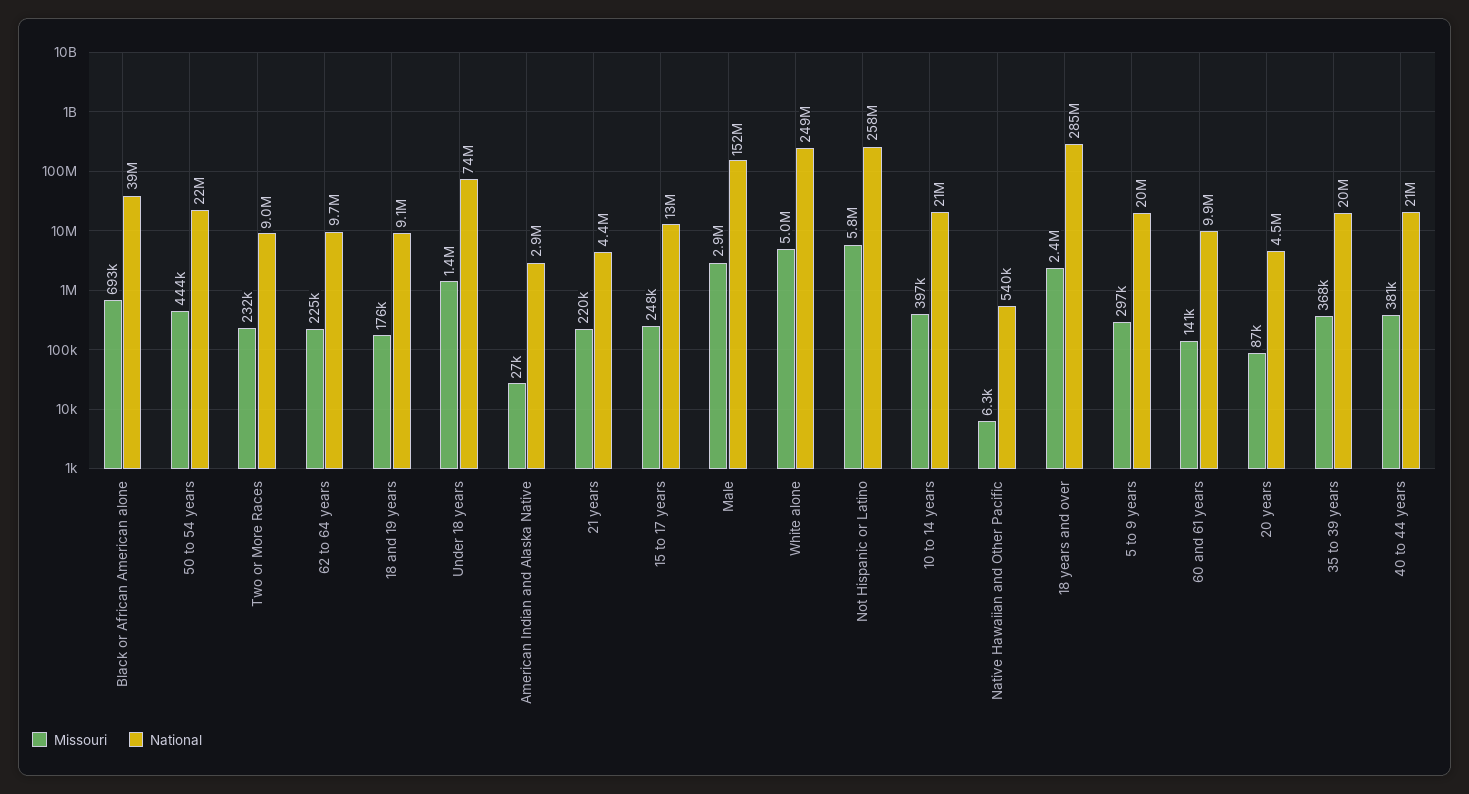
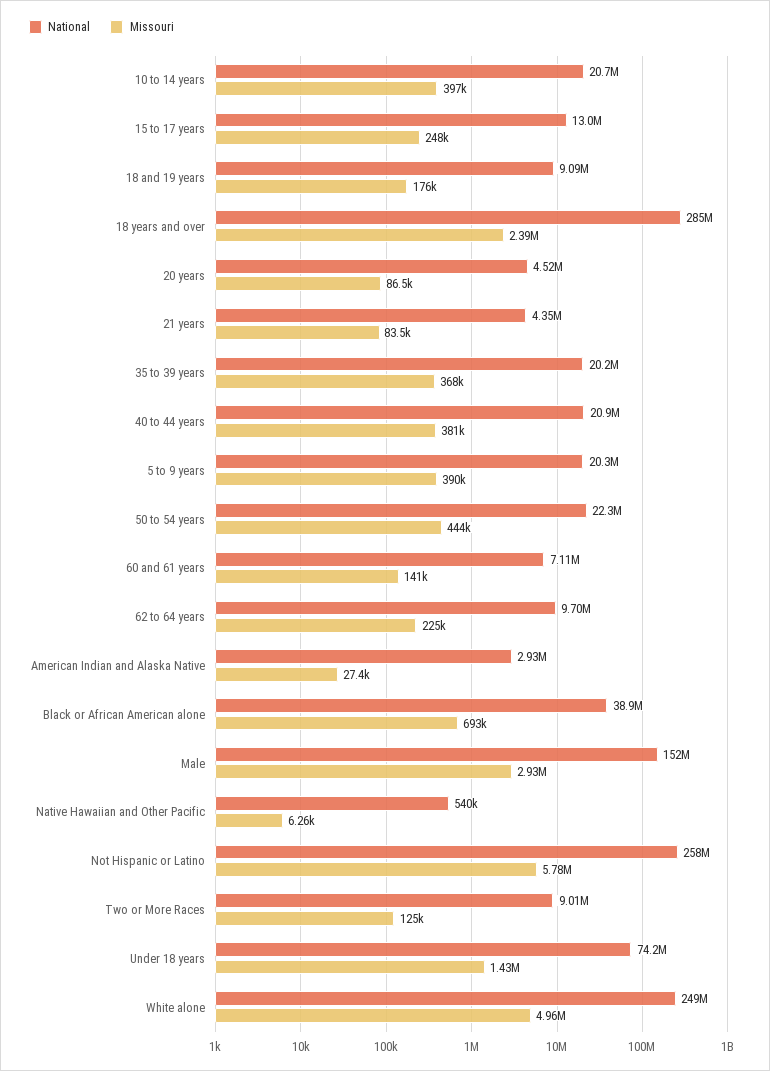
Missouri, Two or More Races: 232000 -> 125000
Missouri, 21 years: 220000 -> 83500
Missouri, 5 to 9 years: 297000 -> 390000
National, 60 and 61 years: 9900000 -> 7110000

